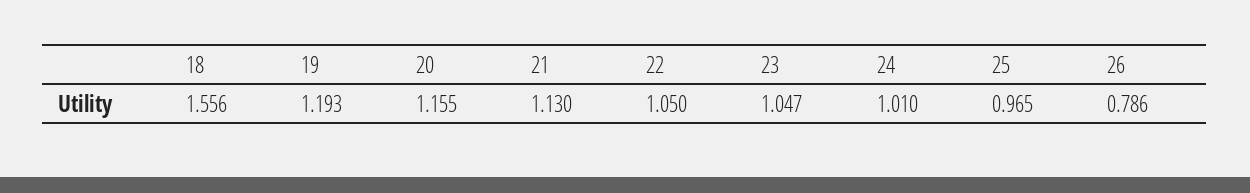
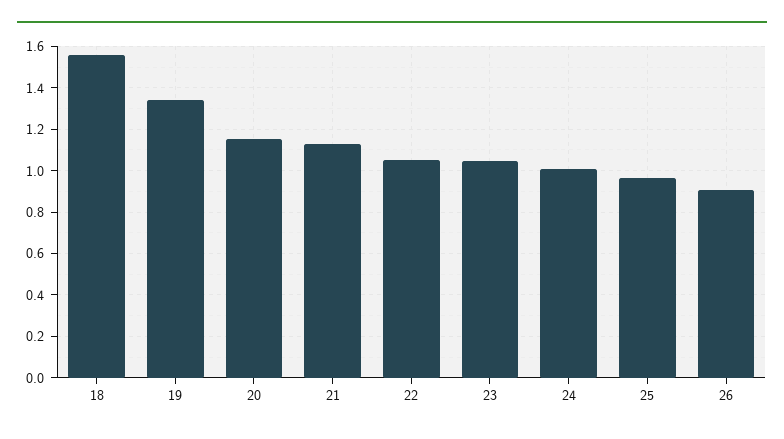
19: 1.193 -> 1.35
26: 0.786 -> 0.9

